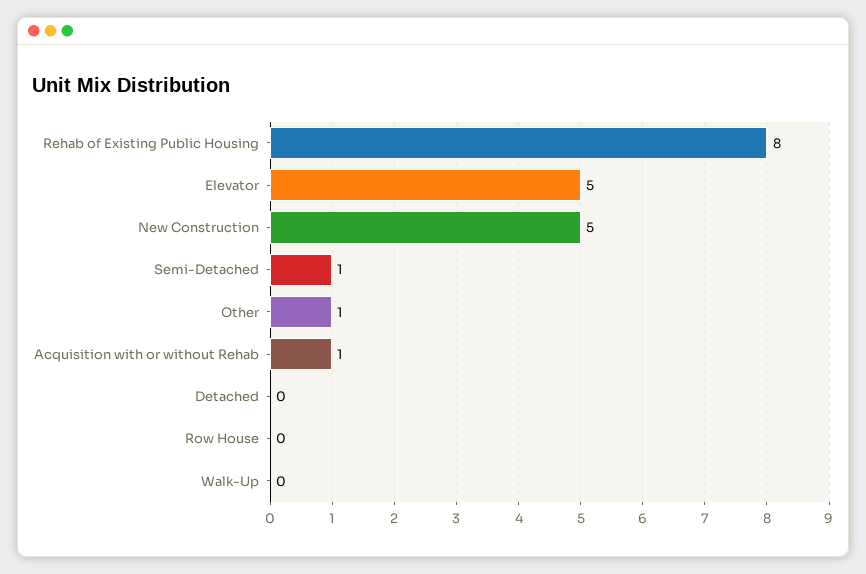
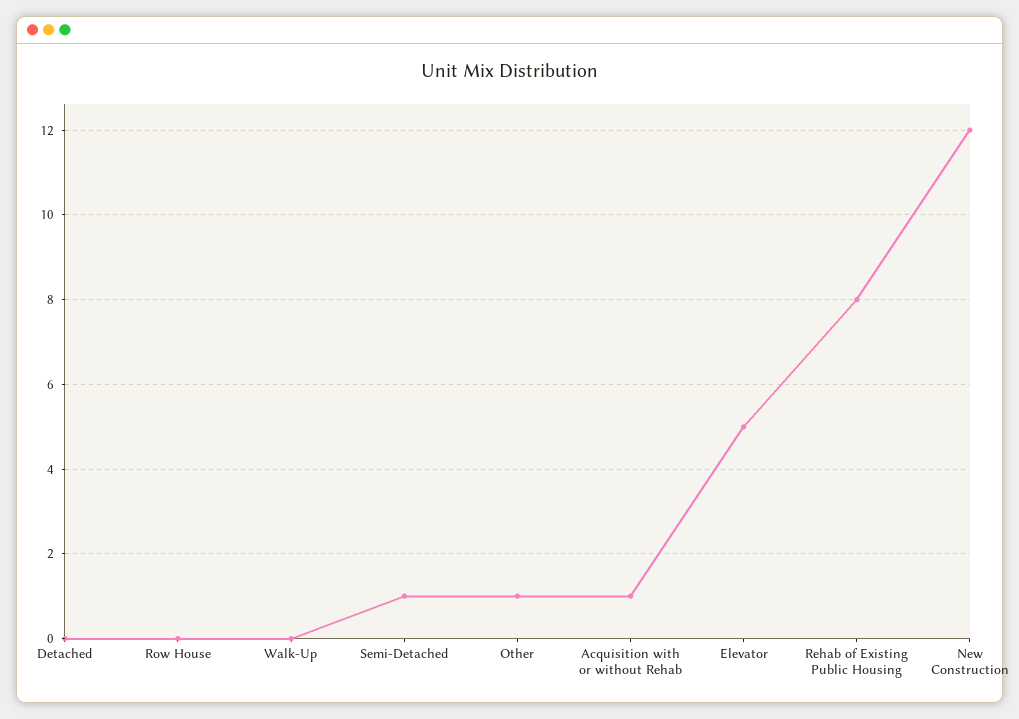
New Construction: 5 -> 12

